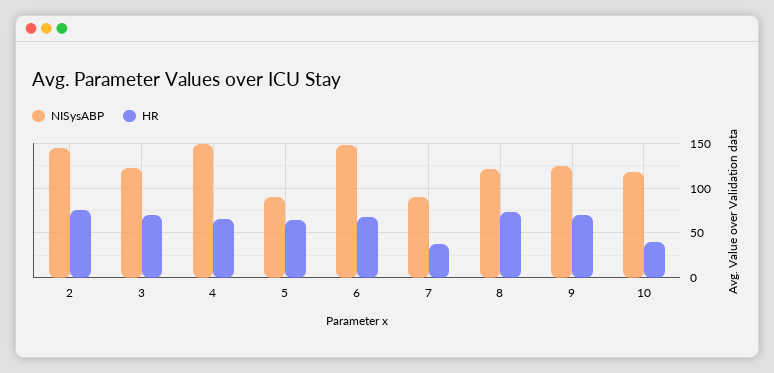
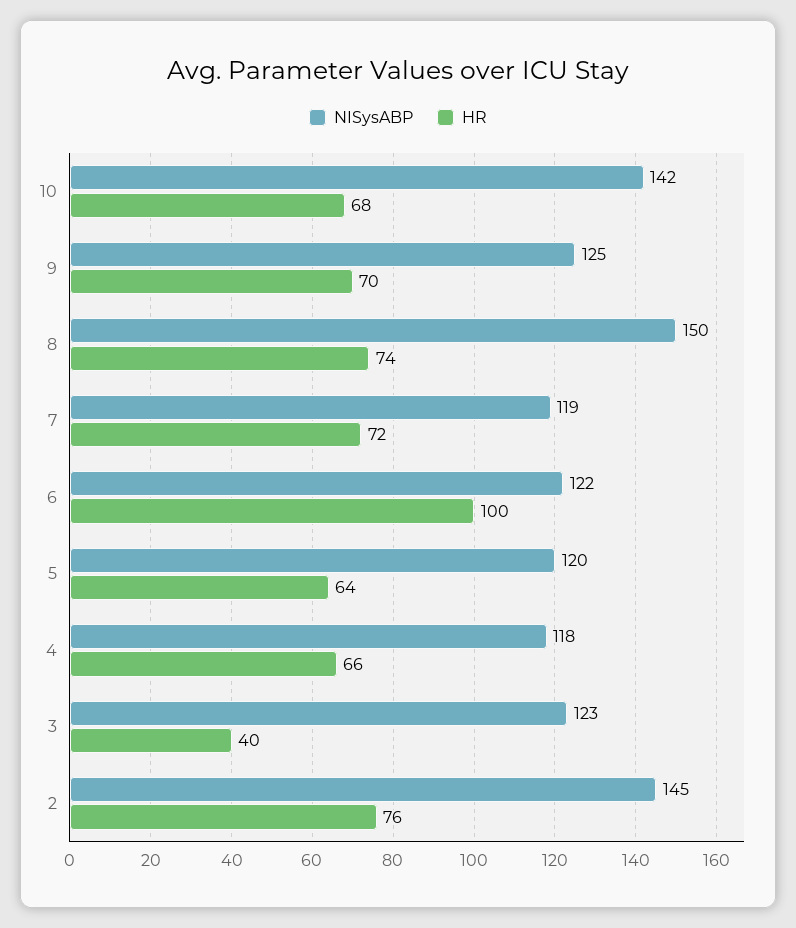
HR, 3: 70 -> 40
NISysABP, 4: 150 -> 118
NISysABP, 5: 90 -> 120
NISysABP, 6: 150 -> 122
HR, 6: 70 -> 100
NISysABP, 7: 90 -> 119
HR, 7: 40 -> 72
NISysABP, 8: 120 -> 150
NISysABP, 10: 120 -> 142
HR, 10: 40 -> 68

